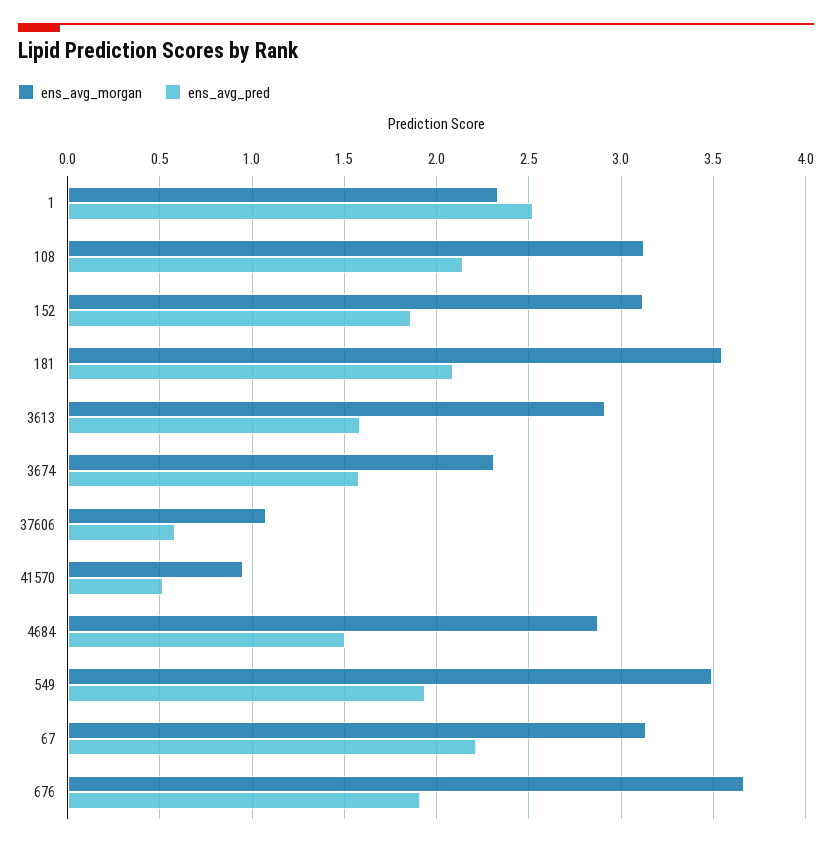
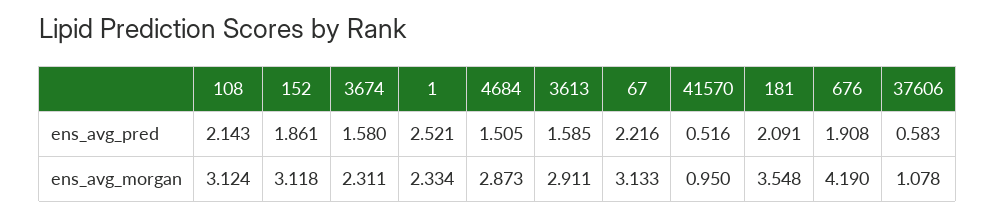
ens_avg_morgan, 549: 3.5 -> none
ens_avg_pred, 549: 1.95 -> none
ens_avg_morgan, 676: 3.65 -> 4.19

